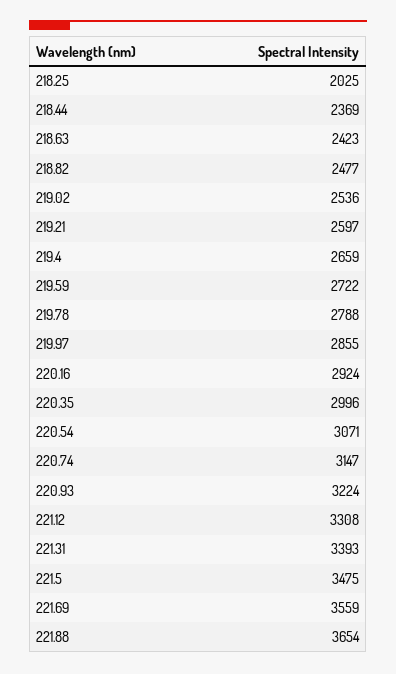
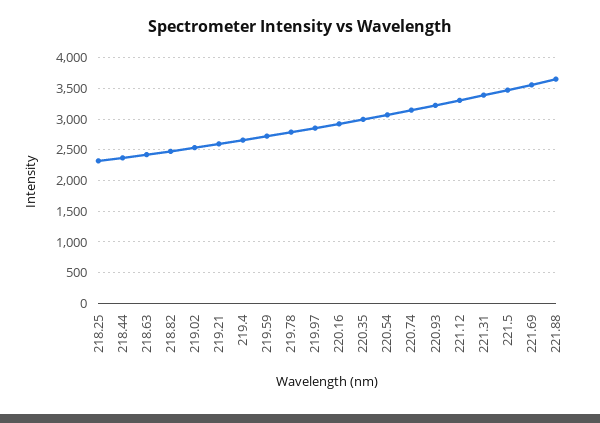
218.25: 2025 -> 2300

